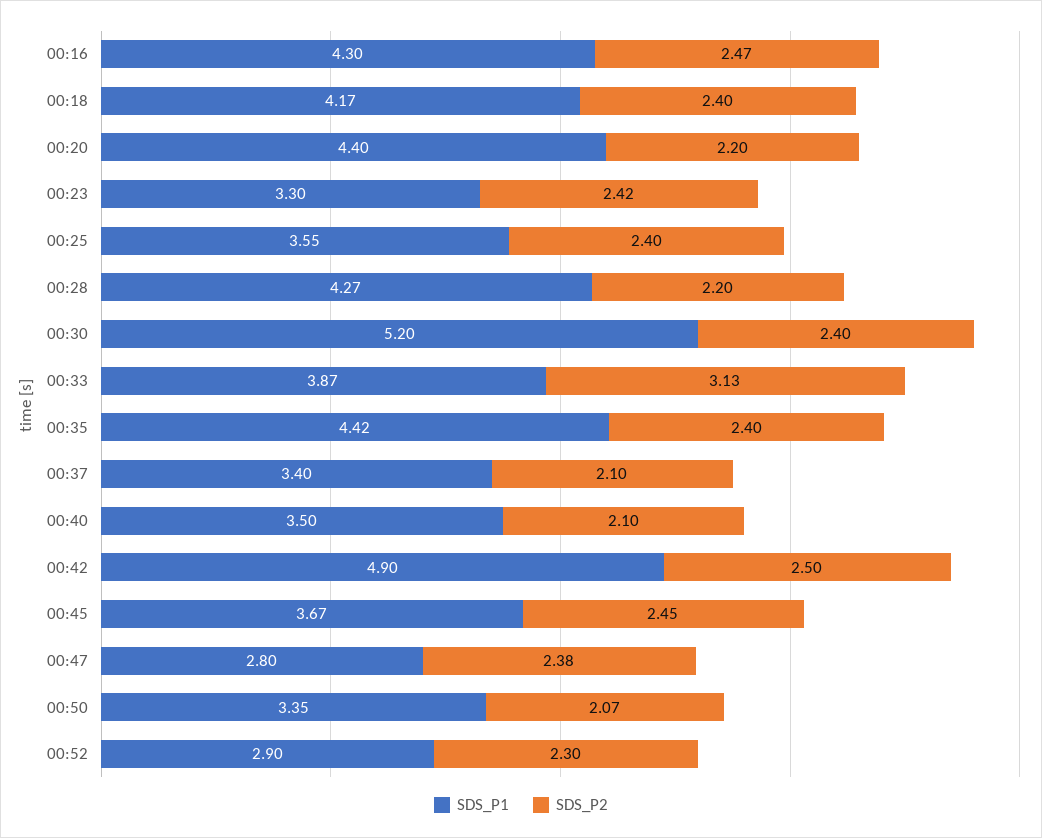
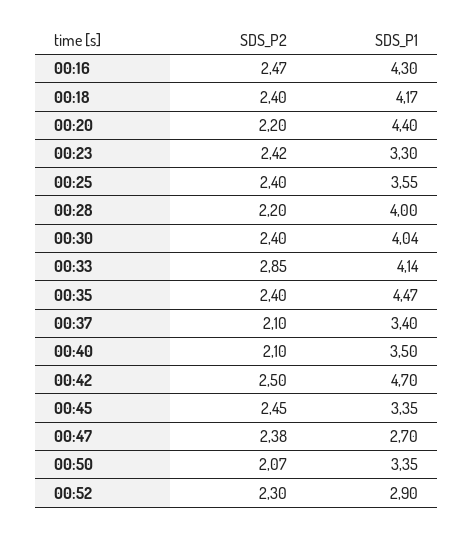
SDS_P1, 00:28: 4.27 -> 4
SDS_P1, 00:30: 5.2 -> 4.04
SDS_P1, 00:33: 3.87 -> 4.14
SDS_P2, 00:33: 3.13 -> 2.85
SDS_P1, 00:35: 4.42 -> 4.47
SDS_P1, 00:42: 4.9 -> 4.7
SDS_P1, 00:45: 3.67 -> 3.35
SDS_P1, 00:47: 2.8 -> 2.7

